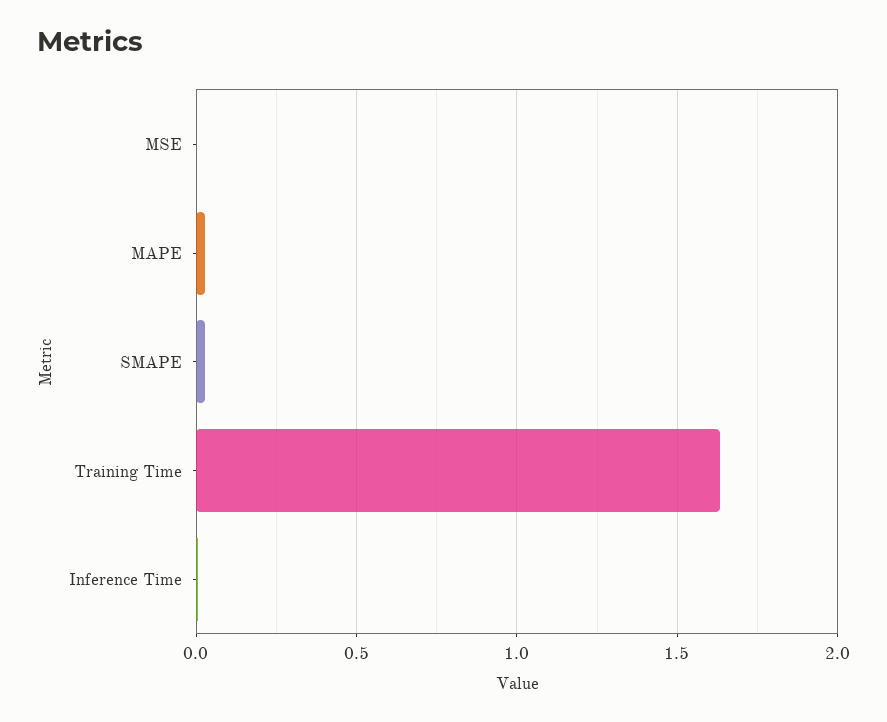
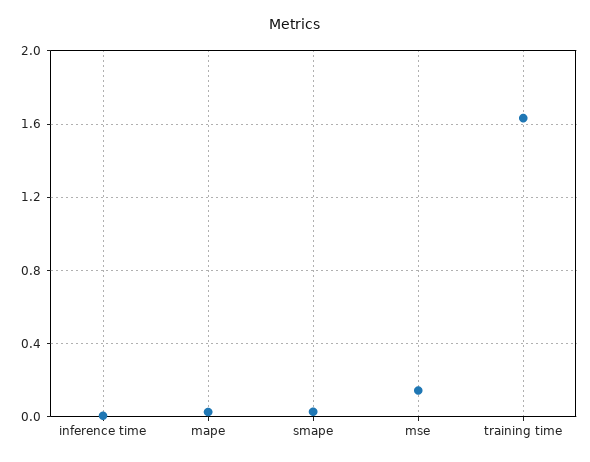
MSE: 0 -> 0.15

